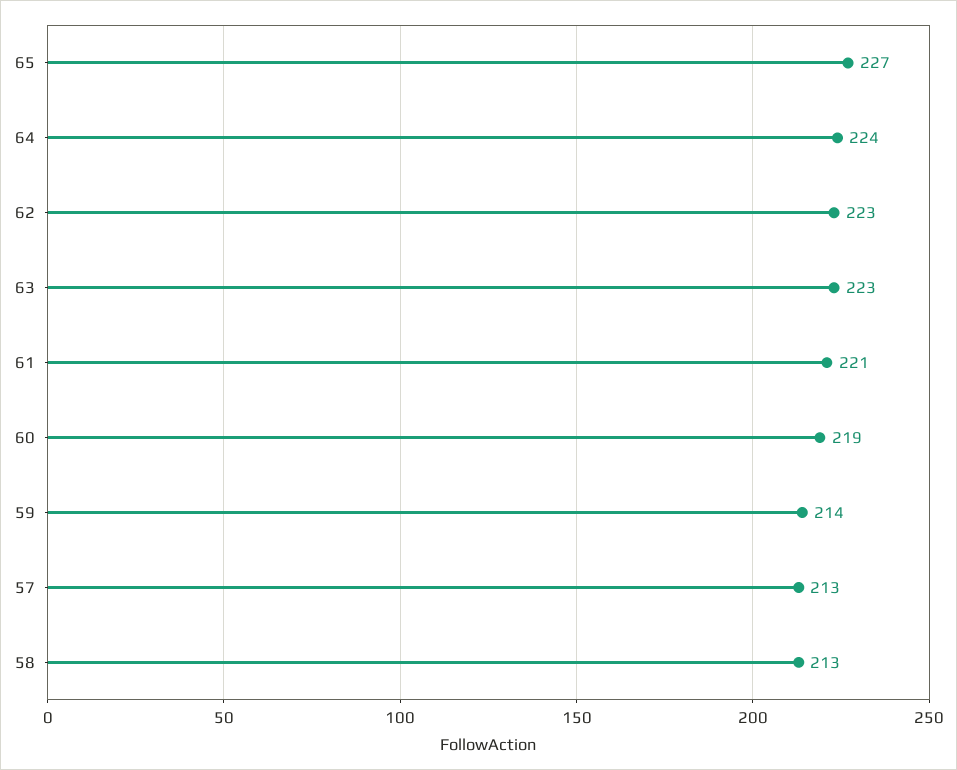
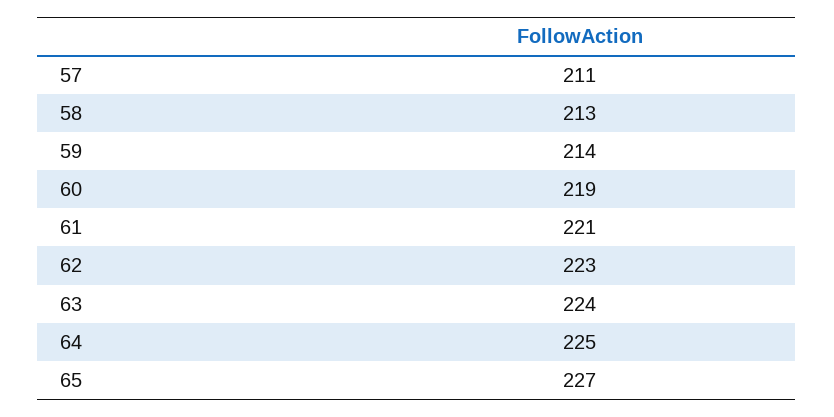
64: 224 -> 225
63: 223 -> 224
57: 213 -> 211

